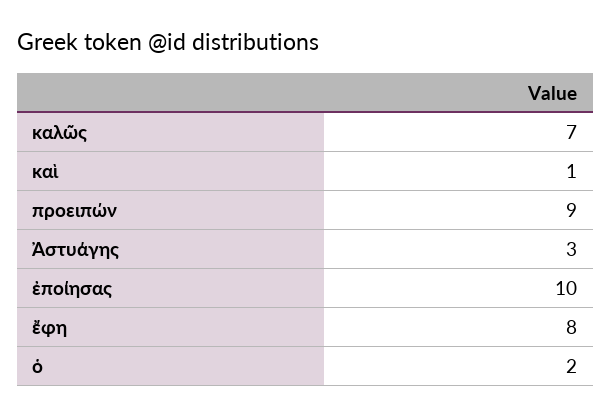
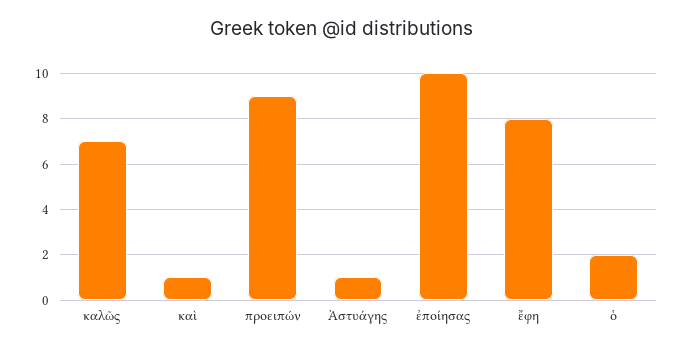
Ἀστυάγης: 3 -> 1

